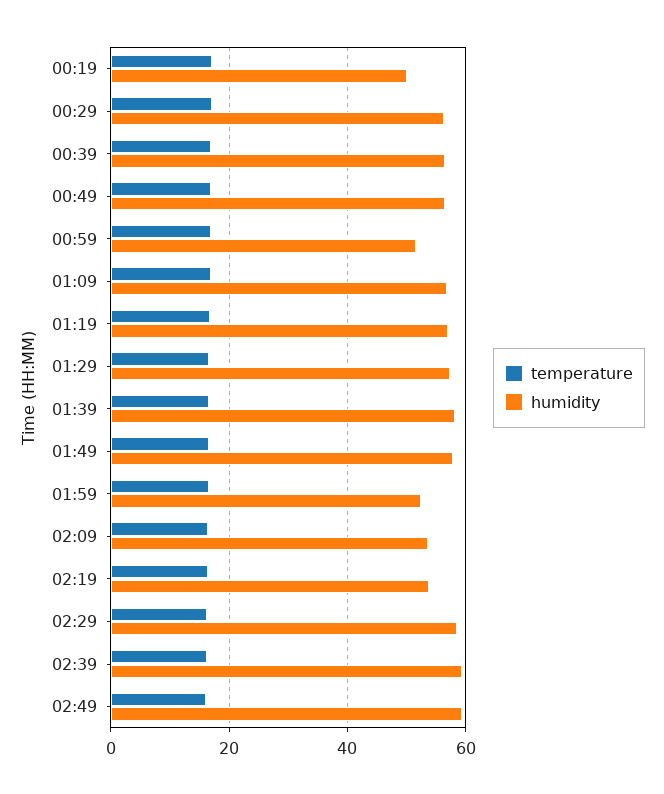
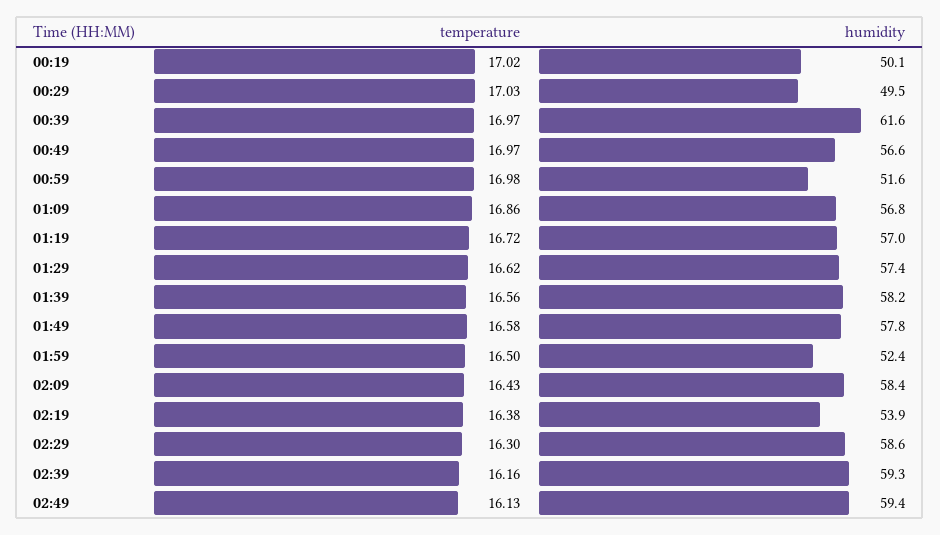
humidity, 00:29: 56 -> 49.5
humidity, 00:39: 56 -> 61.6
humidity, 02:09: 54 -> 58.4

